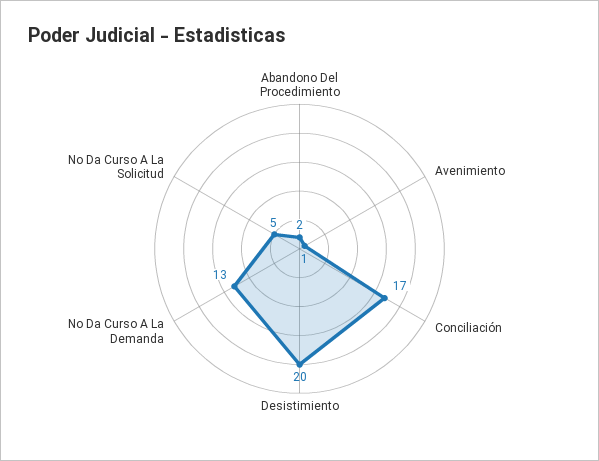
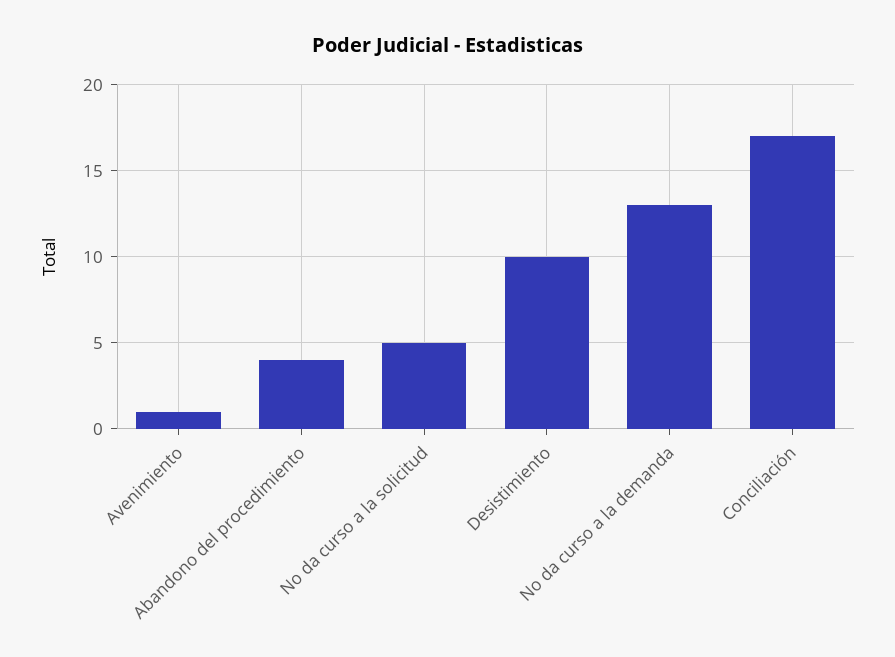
Abandono Del Procedimiento: 2 -> 4
Desistimiento: 20 -> 10

